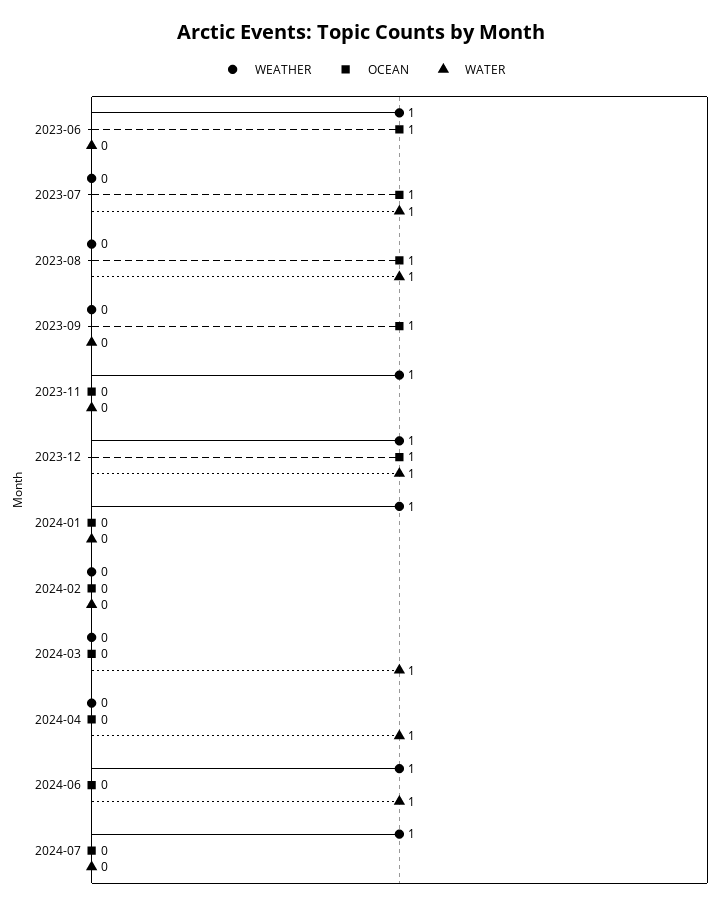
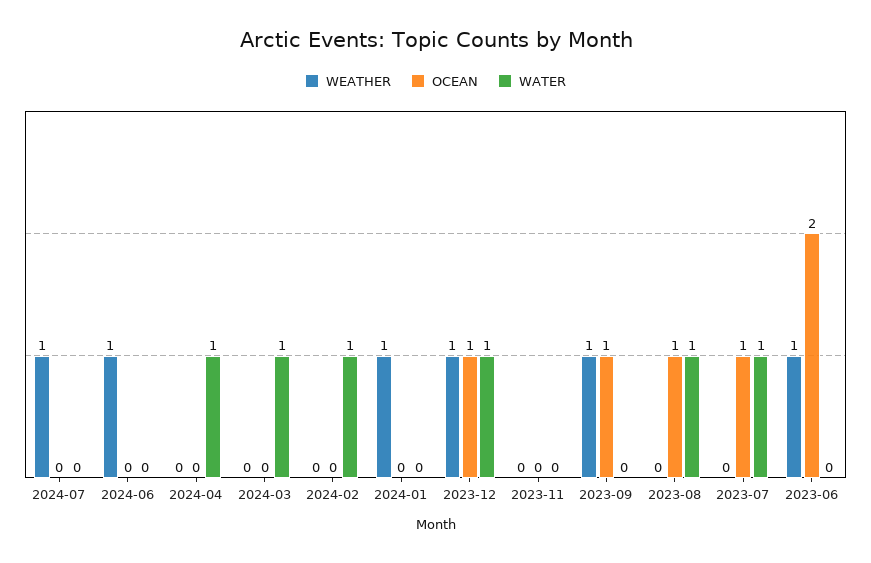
OCEAN, 2023-06: 1 -> 2
WEATHER, 2023-09: 0 -> 1
WEATHER, 2023-11: 1 -> 0
WATER, 2024-02: 0 -> 1
WATER, 2024-06: 1 -> 0

